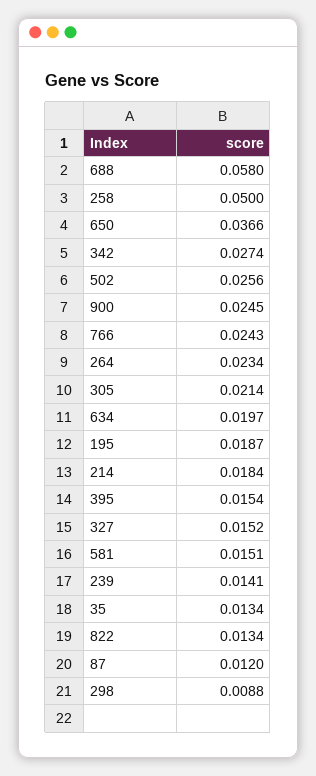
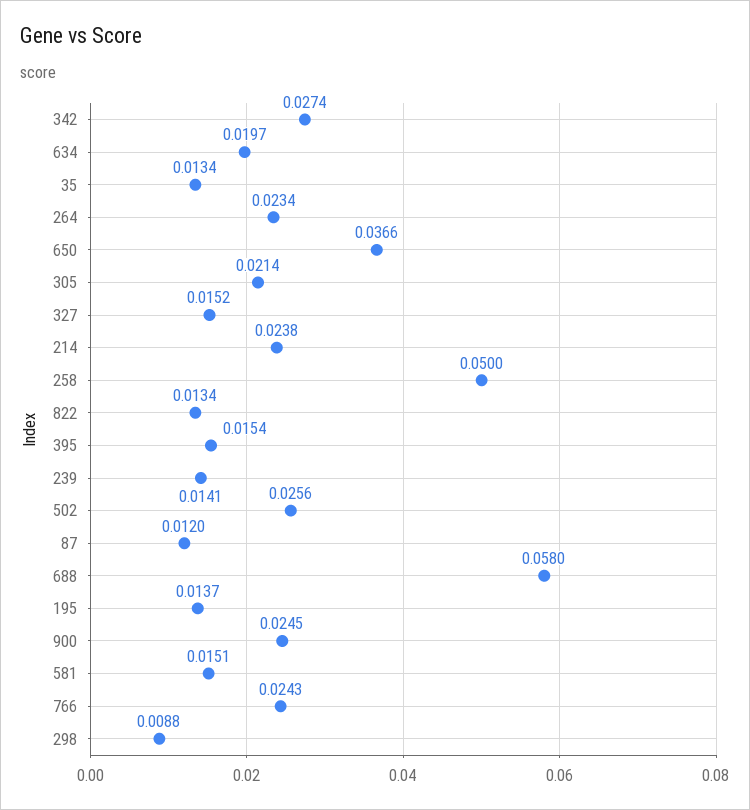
195: 0.0187 -> 0.0137
214: 0.0184 -> 0.0238

